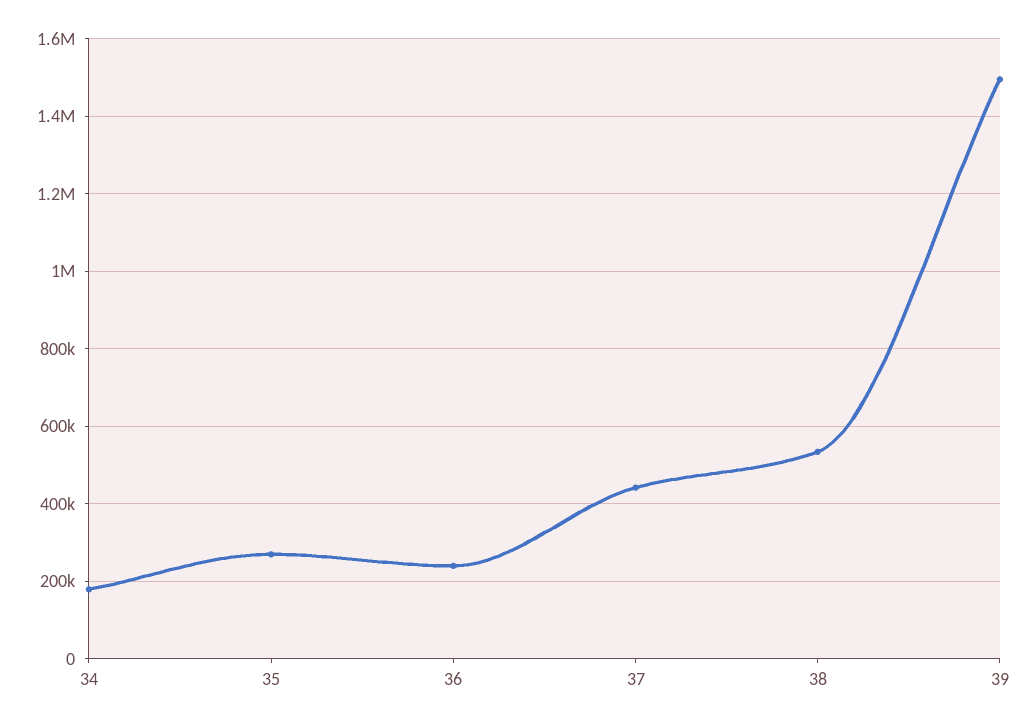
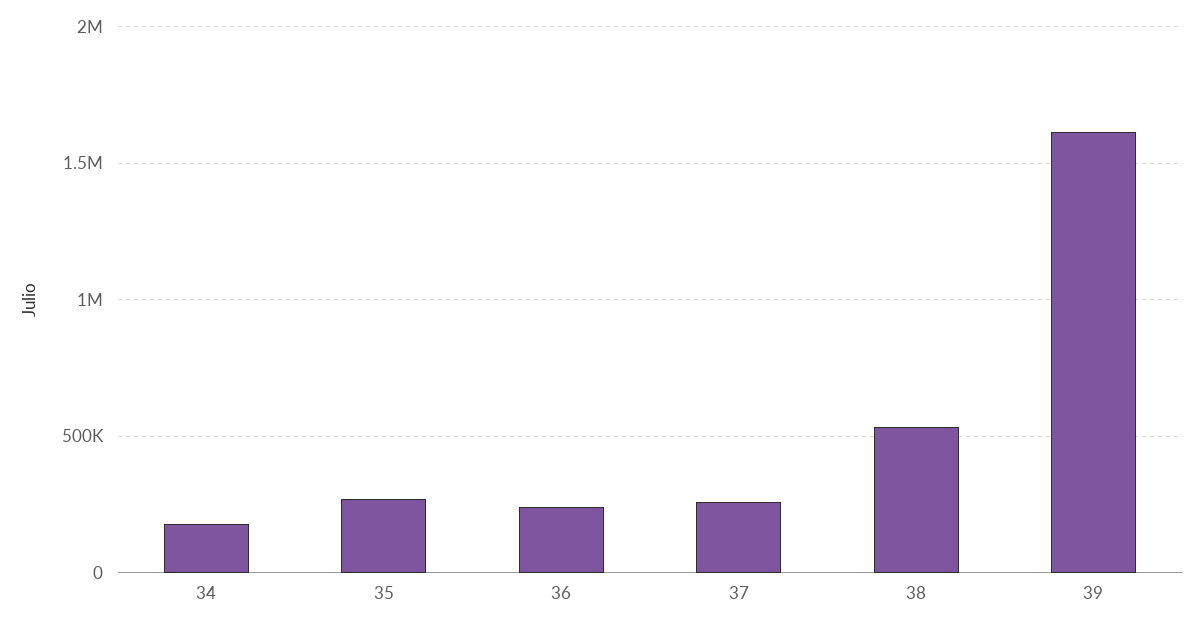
37: 440000 -> 250000
39: 1500000 -> 1600000

